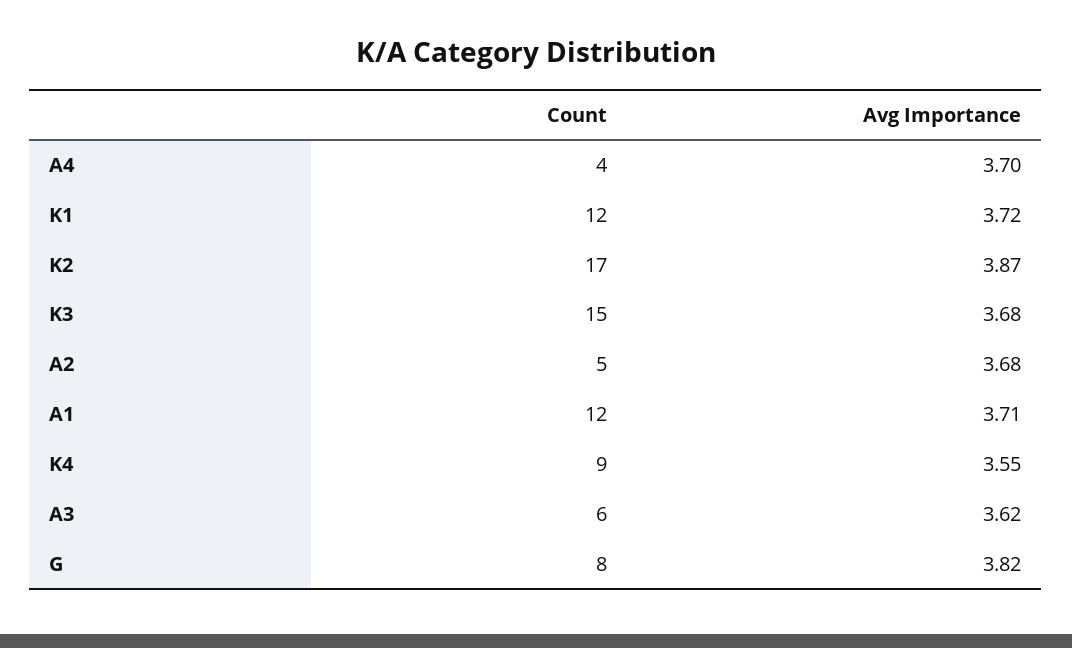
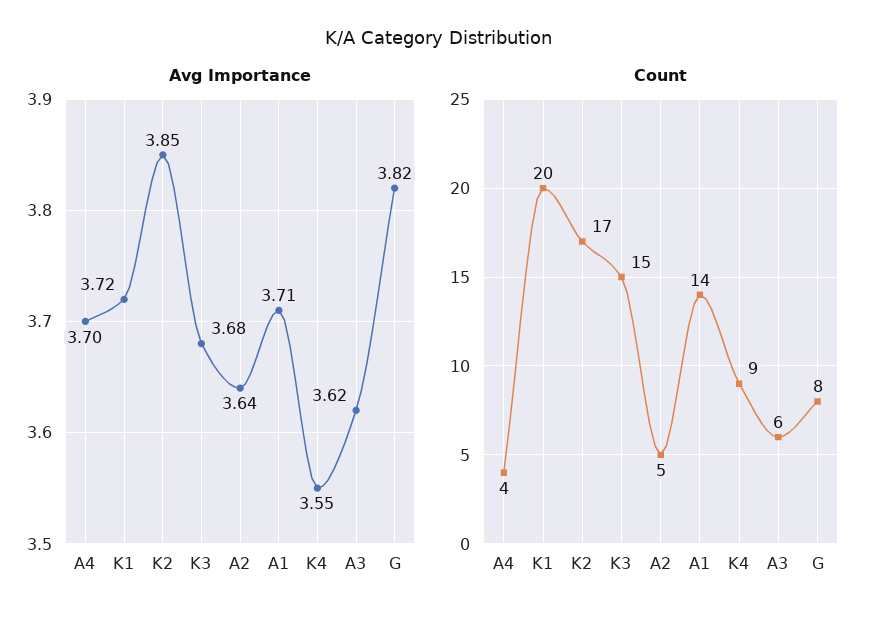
Count, K1: 12 -> 20
Avg Importance, K2: 3.87 -> 3.85
Avg Importance, A2: 3.68 -> 3.64
Count, A1: 12 -> 14

